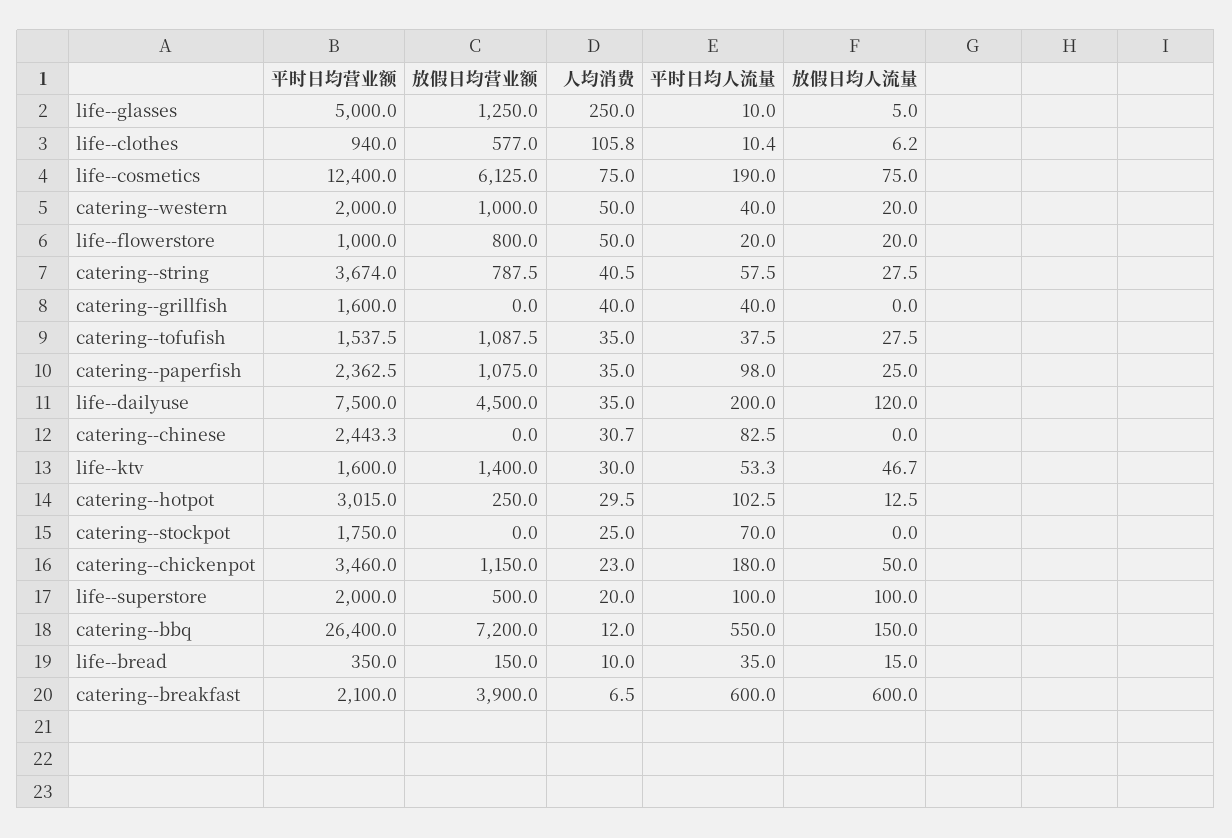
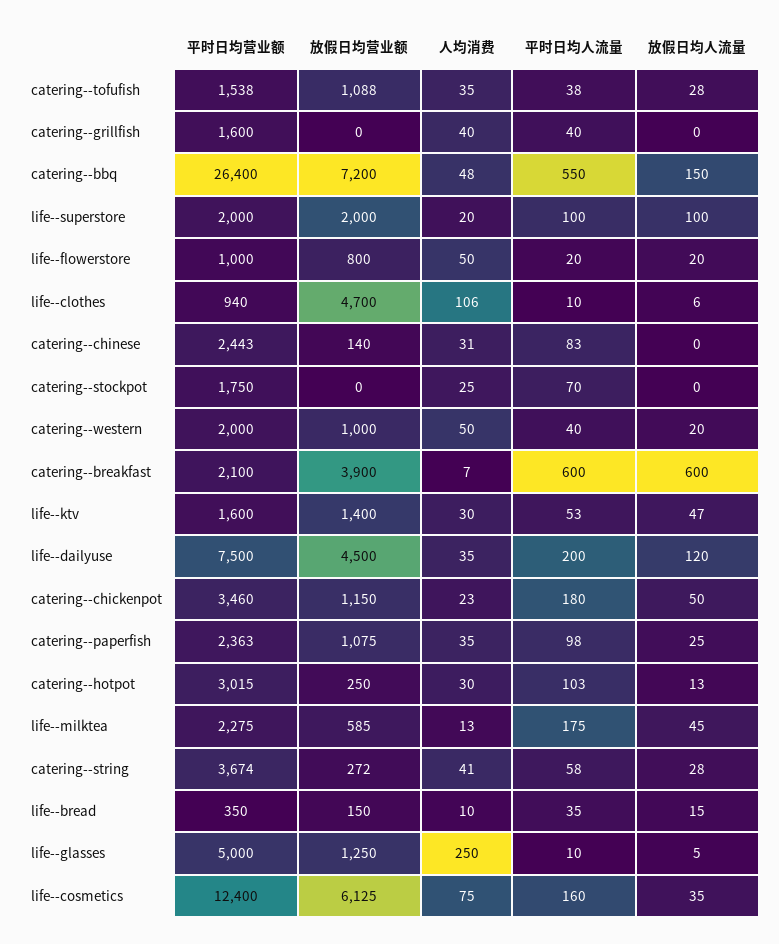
放假日均营业额, life--clothes: 577 -> 4700
平时日均人流量, life--cosmetics: 190 -> 160
放假日均人流量, life--cosmetics: 75 -> 35
放假日均营业额, catering--string: 787.5 -> 272
放假日均营业额, catering--chinese: 0 -> 140
放假日均营业额, life--superstore: 500 -> 2000
人均消费, catering--bbq: 12 -> 48
平时日均营业额, life--milktea: none -> 2275
放假日均营业额, life--milktea: none -> 585
人均消费, life--milktea: none -> 13
平时日均人流量, life--milktea: none -> 175
放假日均人流量, life--milktea: none -> 45

